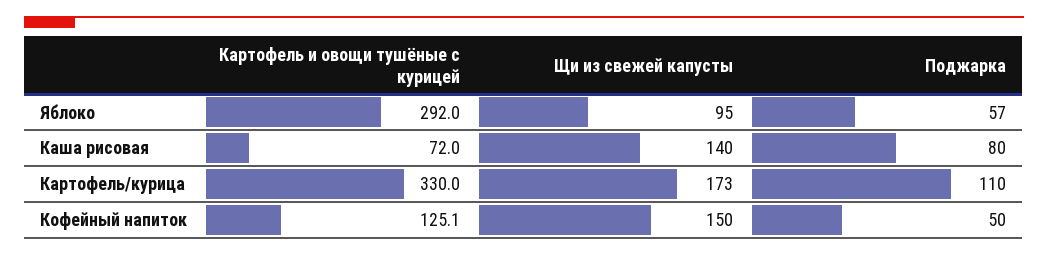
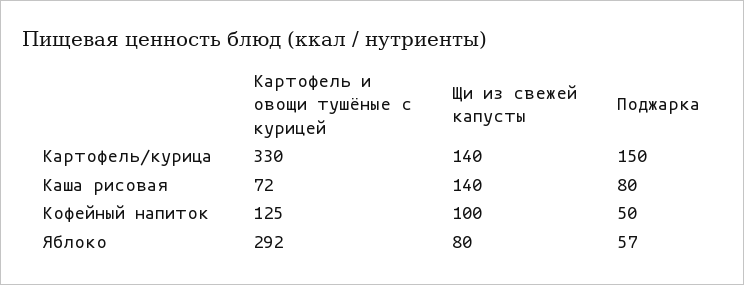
Щи из свежей капусты, Яблоко: 95 -> 80
Щи из свежей капусты, Картофель/курица: 173 -> 140
Поджарка, Картофель/курица: 110 -> 150
Щи из свежей капусты, Кофейный напиток: 150 -> 100

